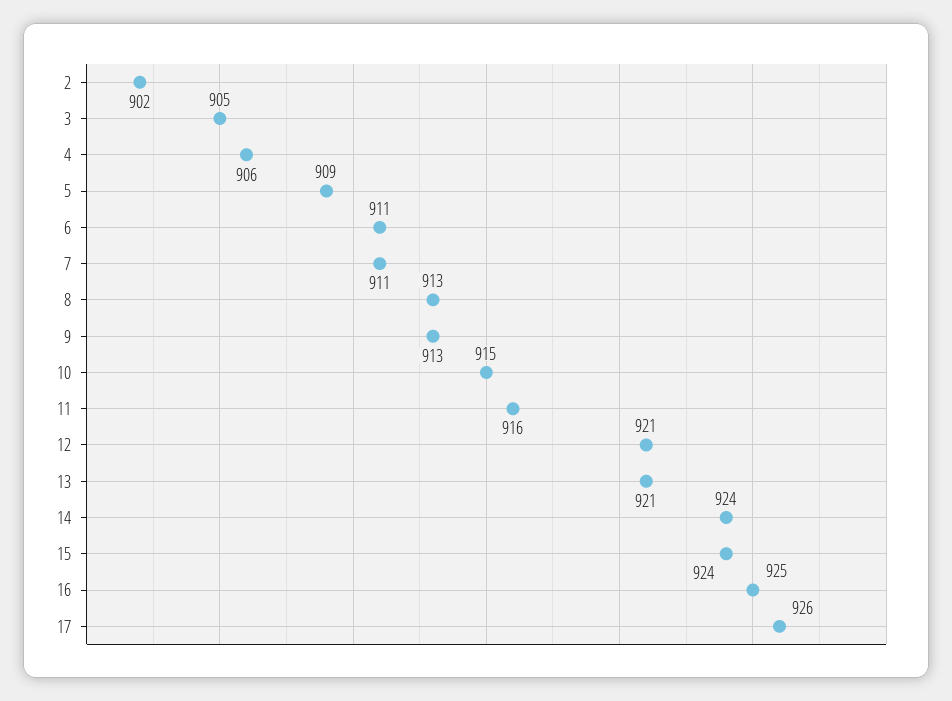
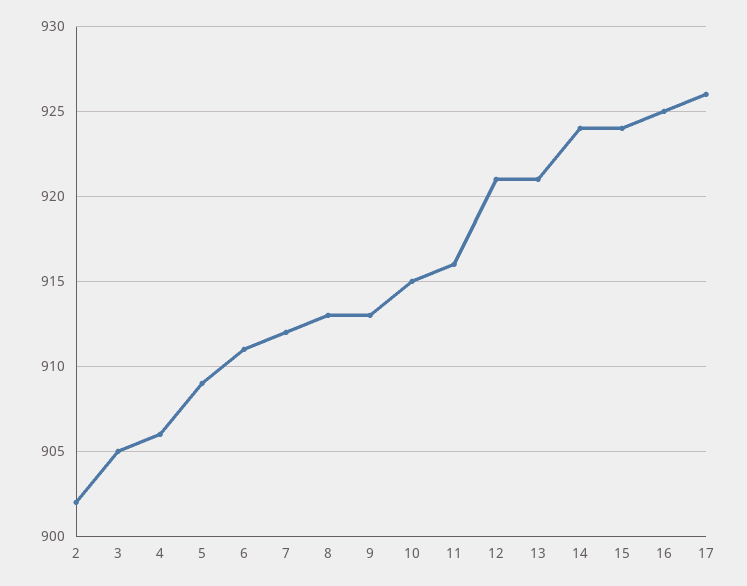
7: 911 -> 912

